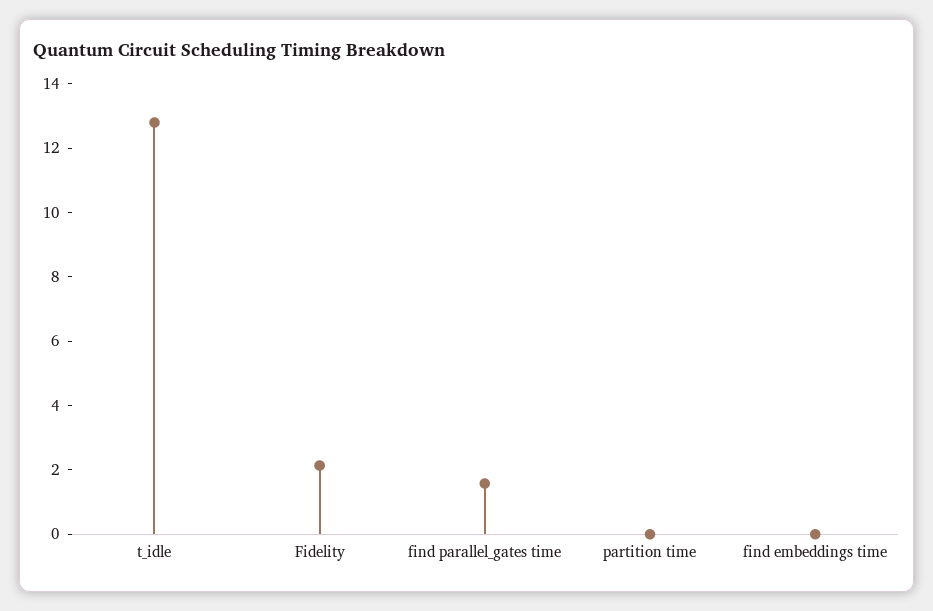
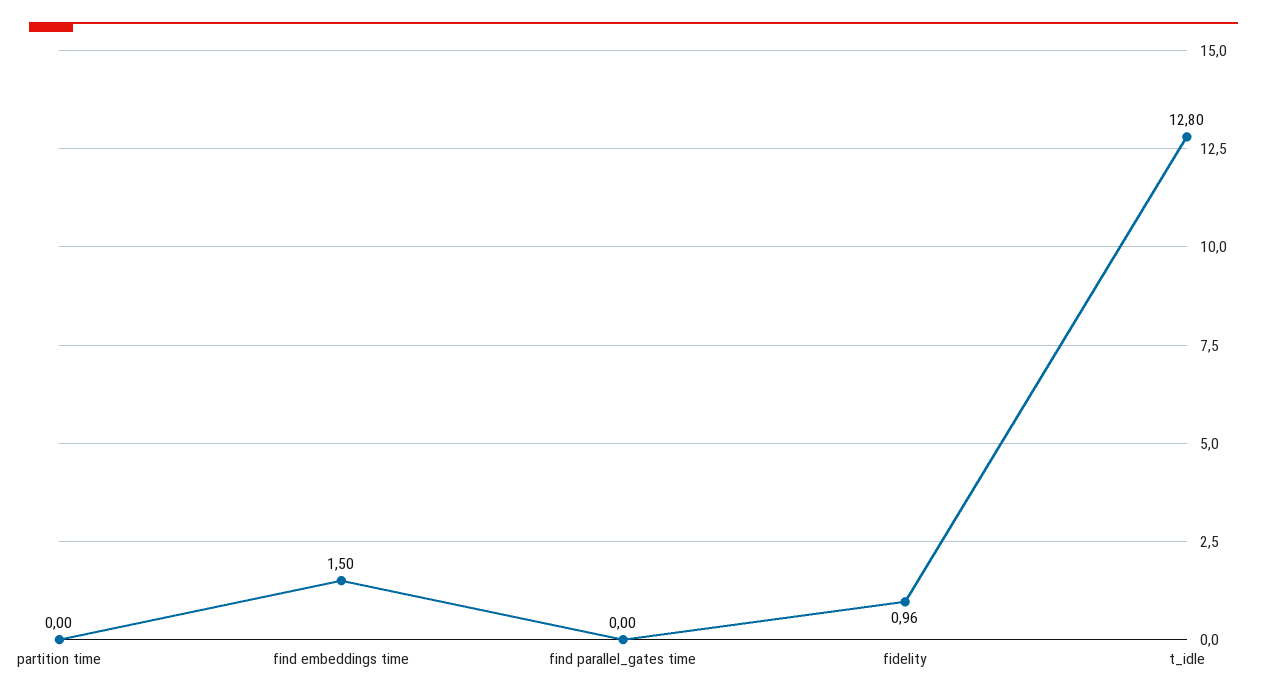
Fidelity: 2 -> 0.96
find parallel_gates time: 1.5 -> 0
find embeddings time: 0 -> 1.5

